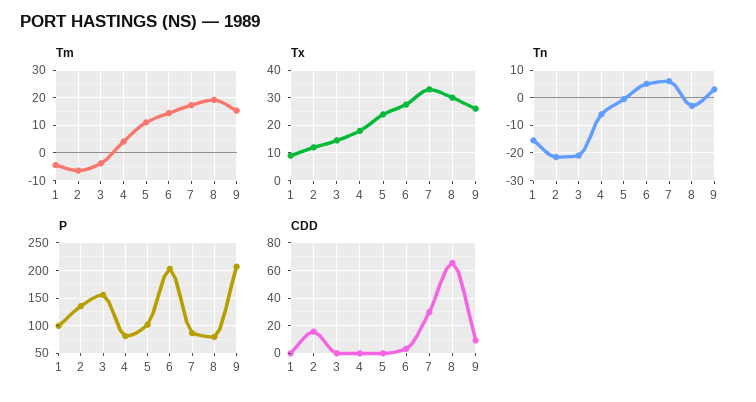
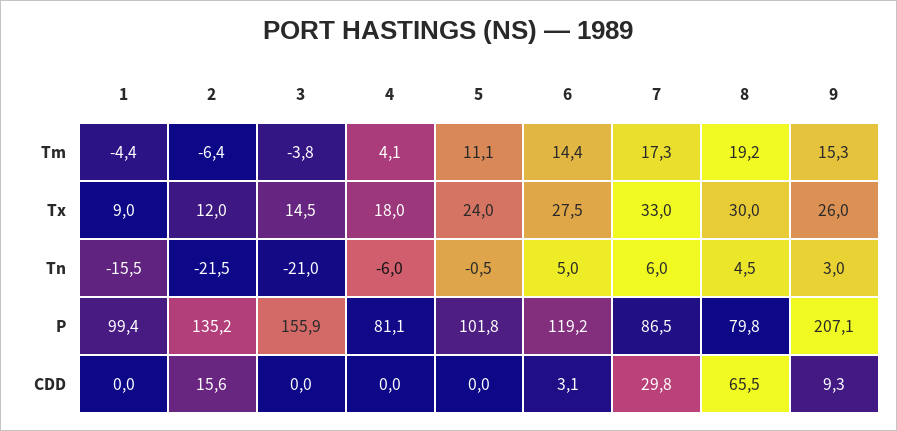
Tn, 8: -2.5 -> 4.5
P, 6: 200 -> 119.2

